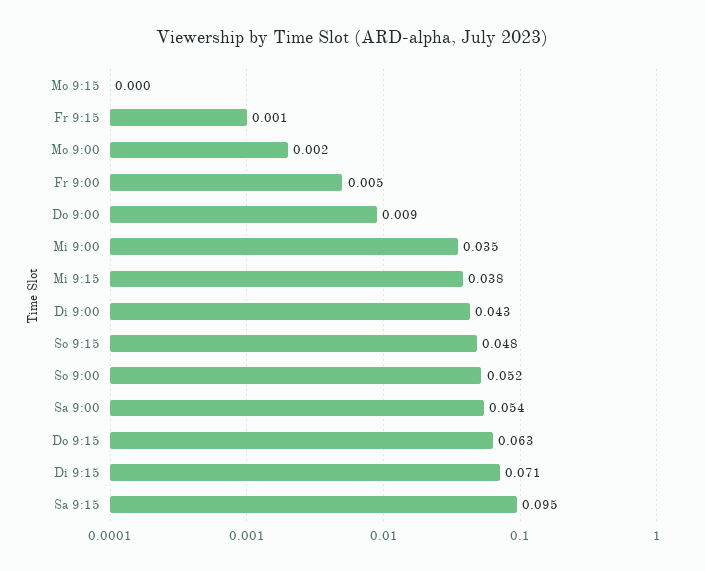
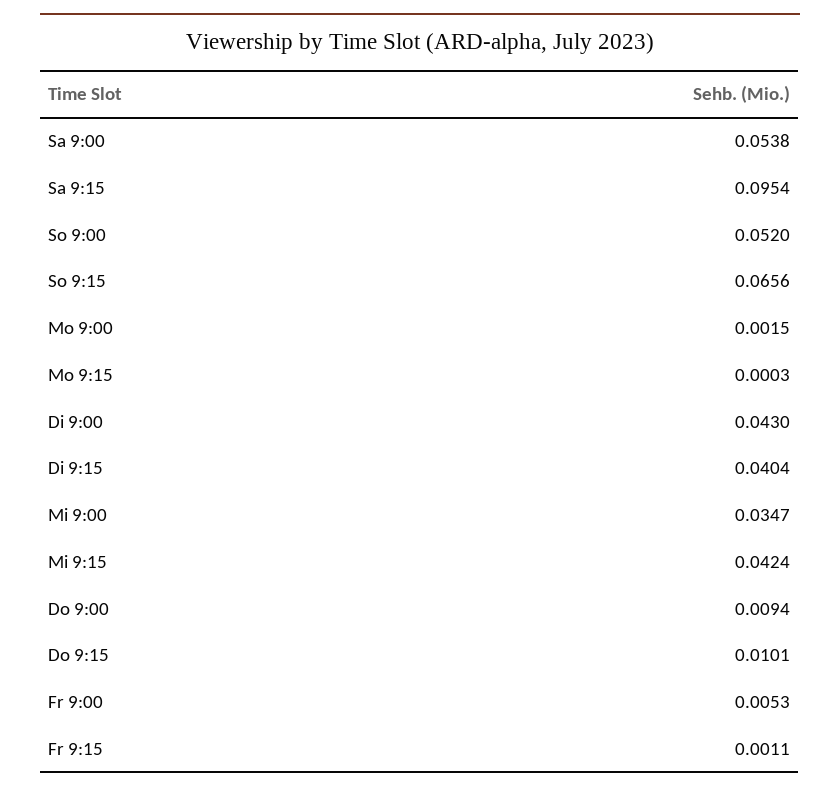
Mi 9:15: 0.038 -> 0.0424
So 9:15: 0.048 -> 0.0656
Do 9:15: 0.063 -> 0.0101
Di 9:15: 0.071 -> 0.0404

